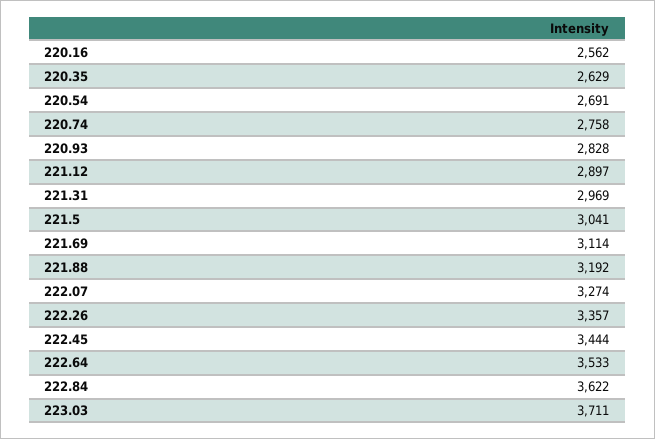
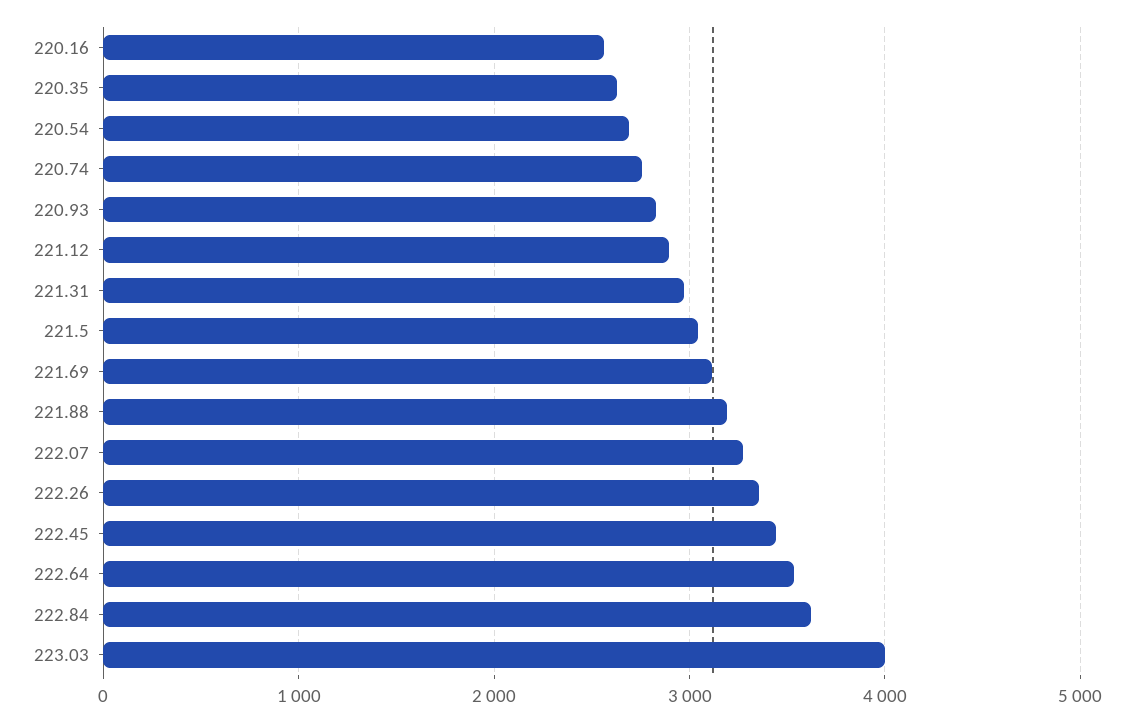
223.03: 3711 -> 4000

